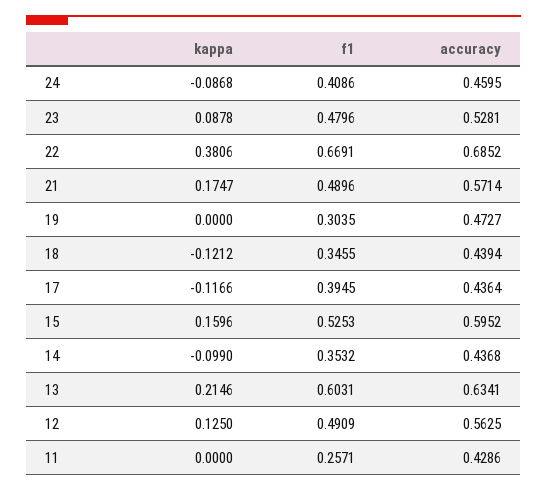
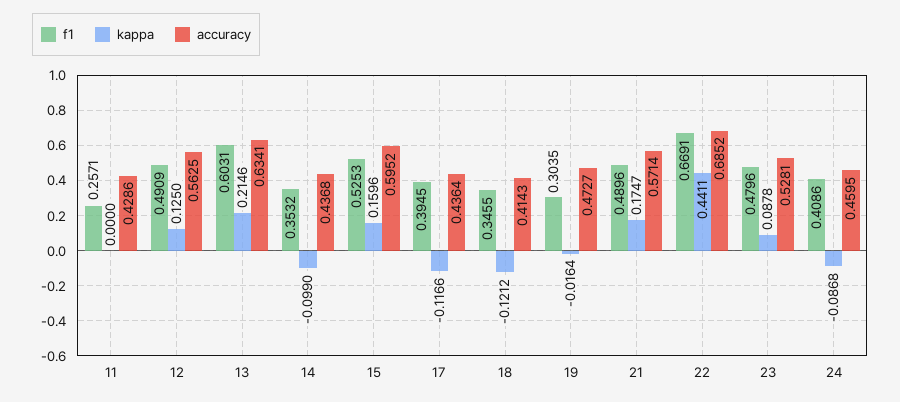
kappa, 22: 0.3806 -> 0.4411
kappa, 19: 0 -> -0.0164
accuracy, 18: 0.4394 -> 0.4143

